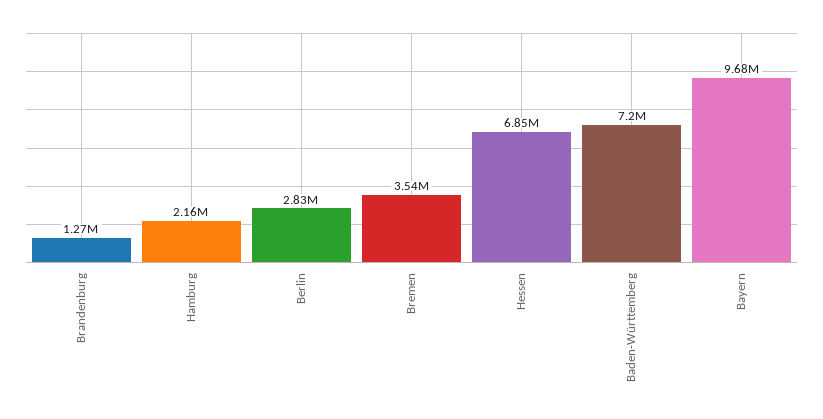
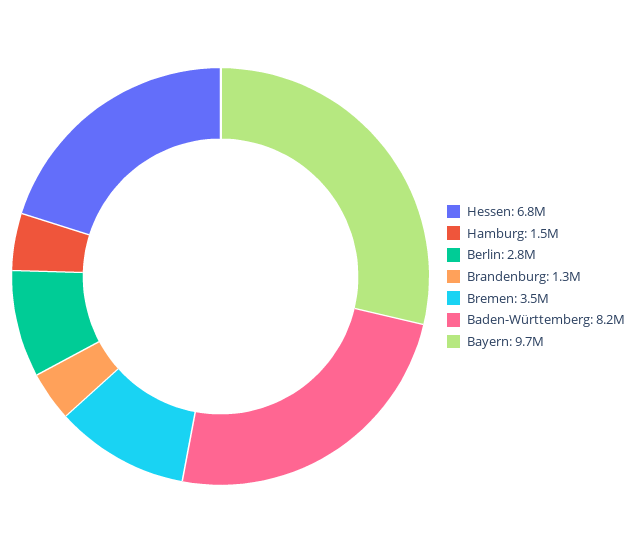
Hamburg: 2160000 -> 1500000
Baden-Württemberg: 7200000 -> 8200000

